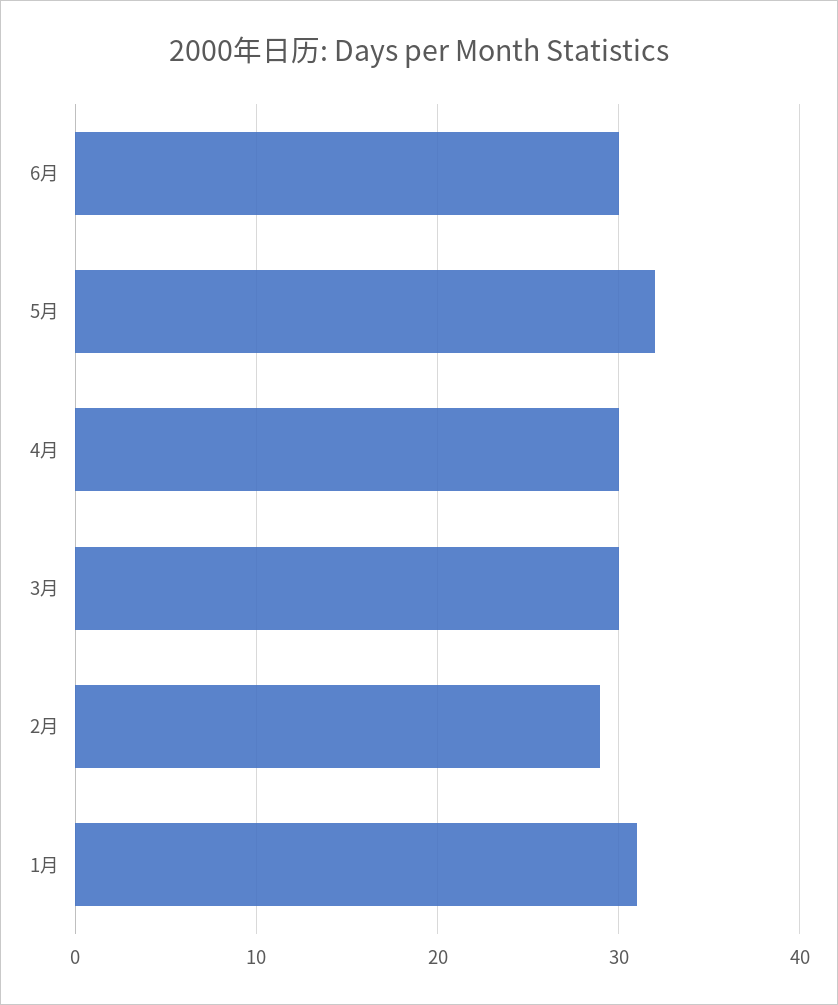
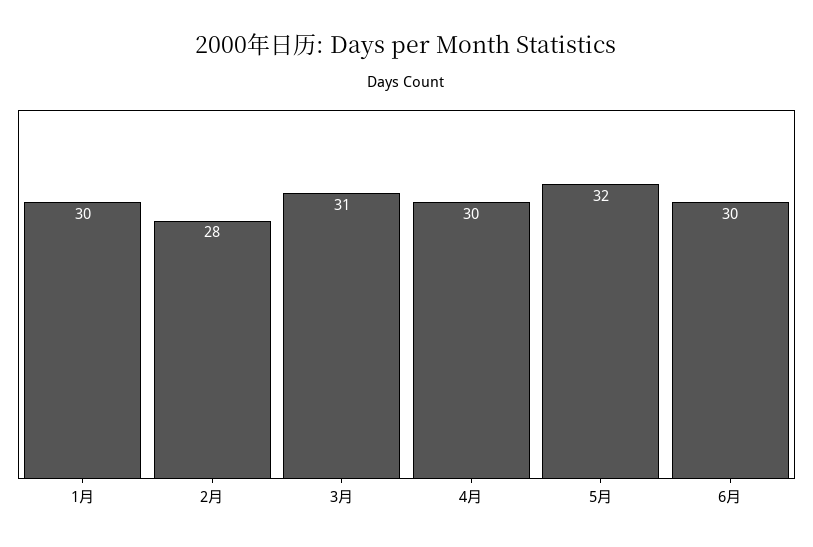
3月: 30 -> 31
2月: 29 -> 28
1月: 31 -> 30

